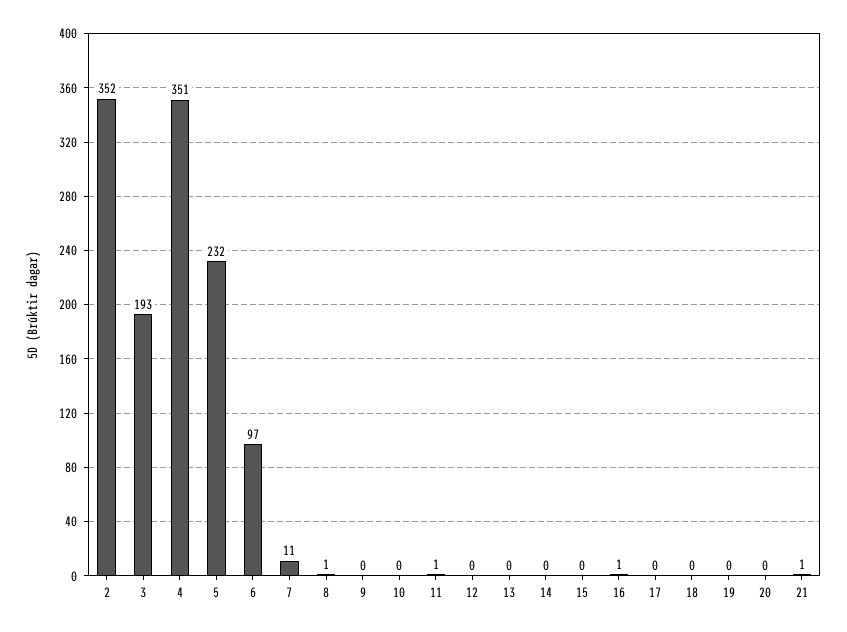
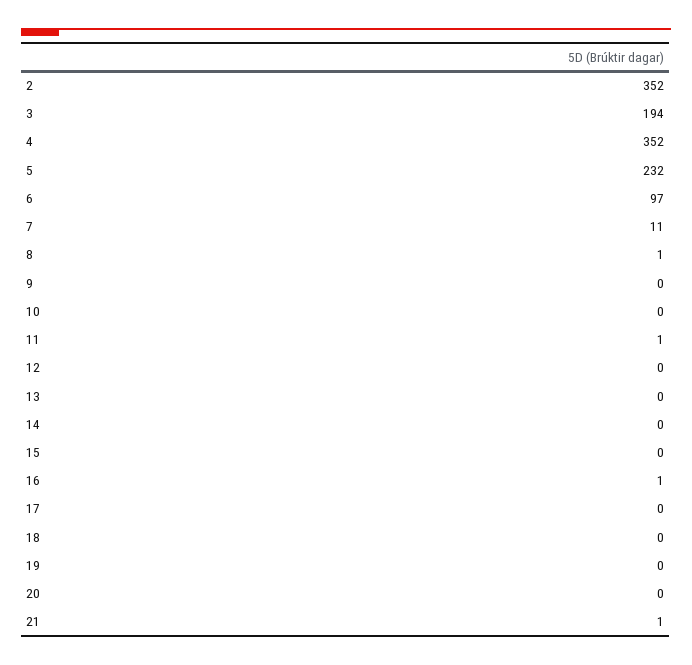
3: 193 -> 194
4: 351 -> 352

